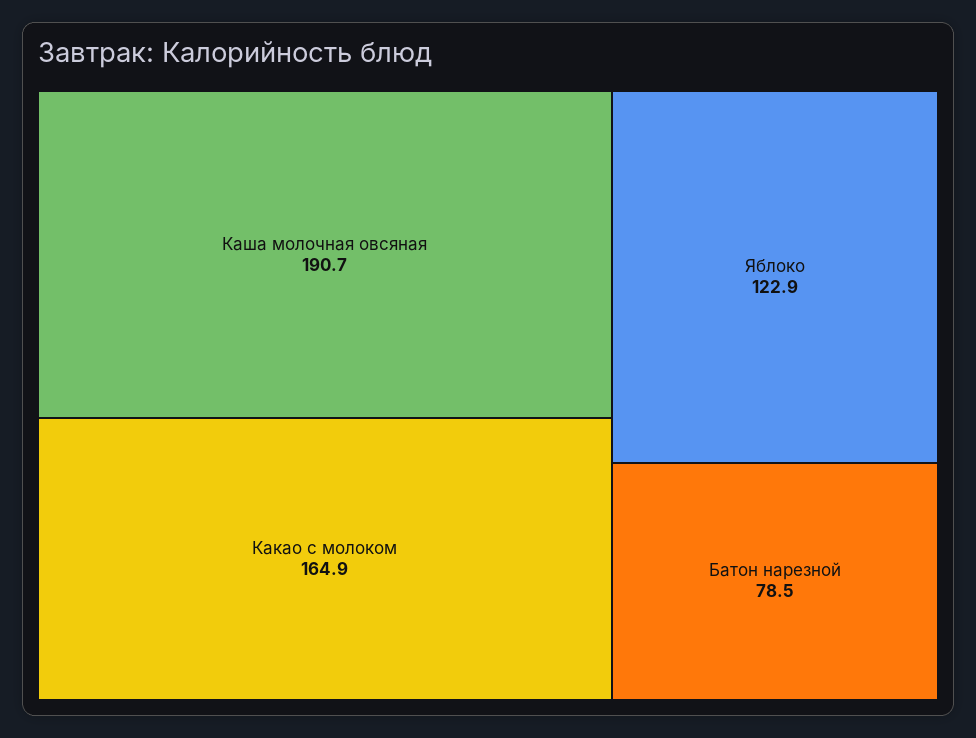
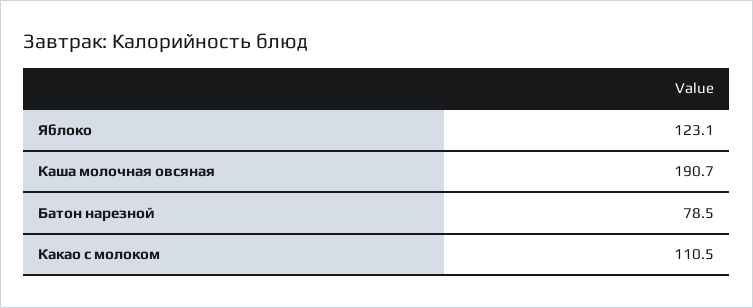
Какао с молоком: 164.9 -> 110.5
Яблоко: 122.9 -> 123.1

